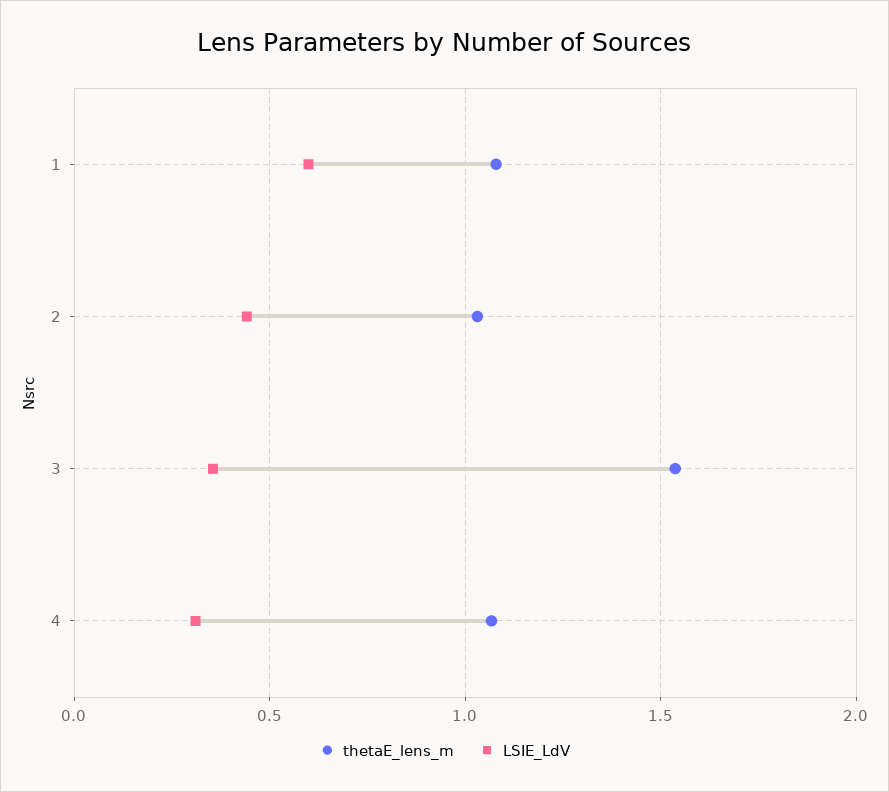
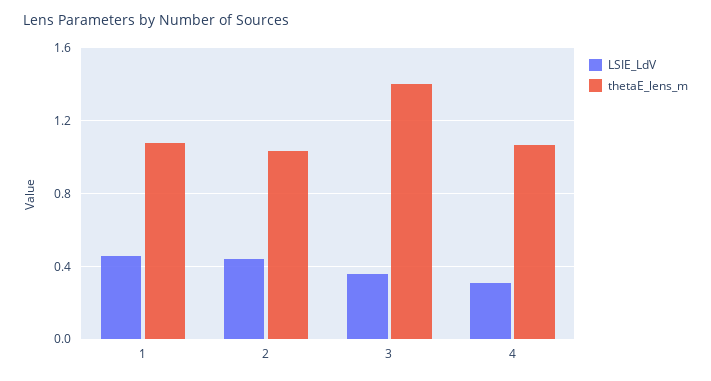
LSIE_LdV, 1: 0.6 -> 0.45
thetaE_lens_m, 3: 1.55 -> 1.4

